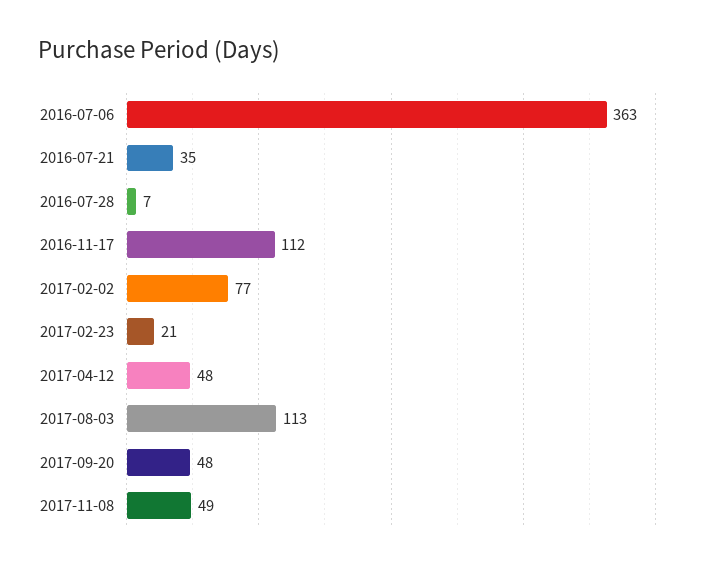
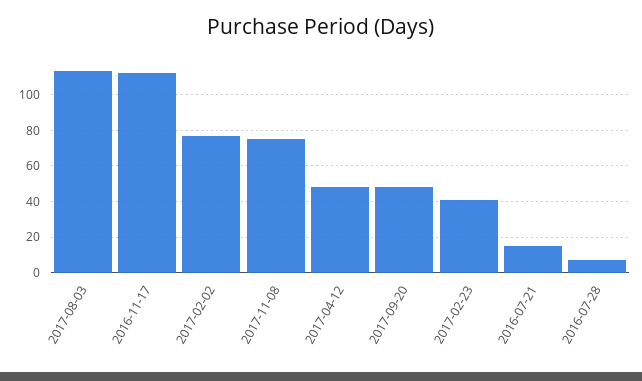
2016-07-06: 363 -> none
2016-07-21: 35 -> 15
2017-02-23: 21 -> 40
2017-11-08: 49 -> 75

